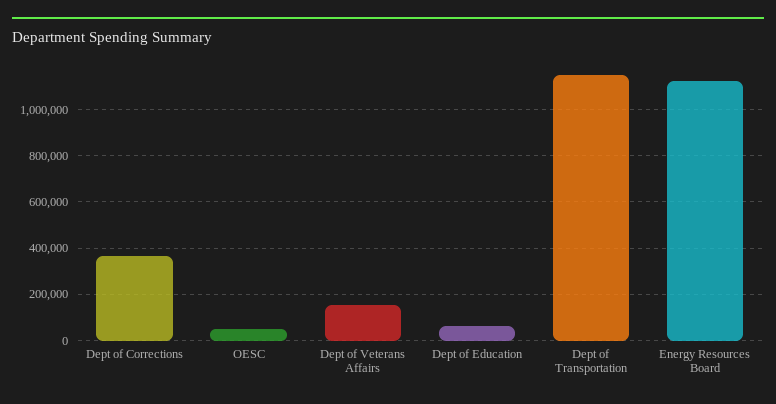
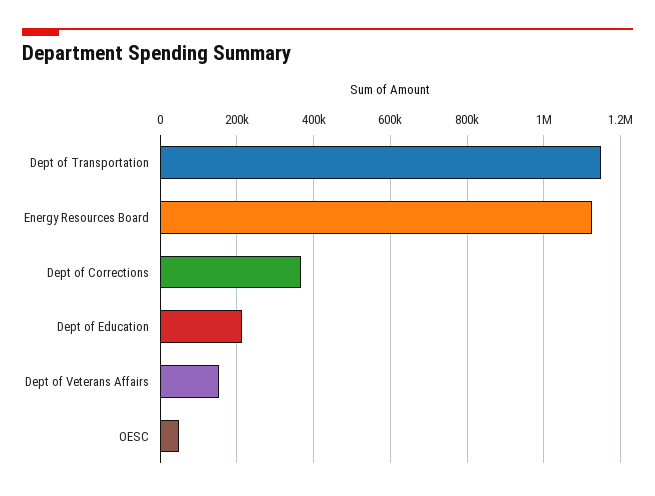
Dept of Education: 50000 -> 220000

